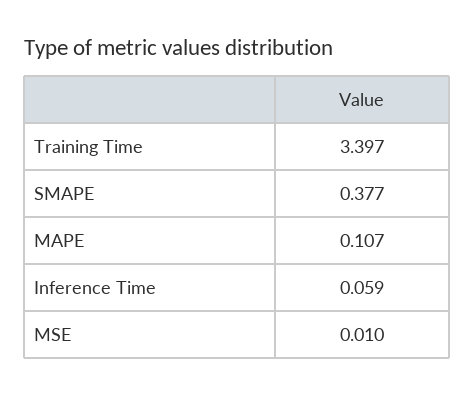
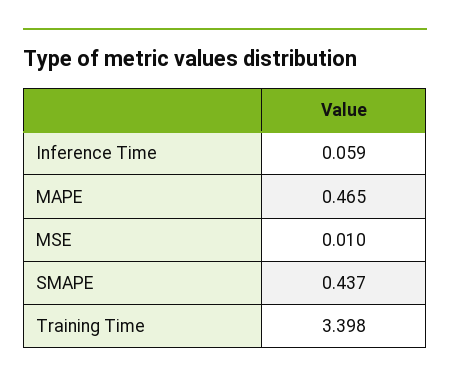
Training Time: 3.397 -> 3.398
SMAPE: 0.377 -> 0.437
MAPE: 0.107 -> 0.465

